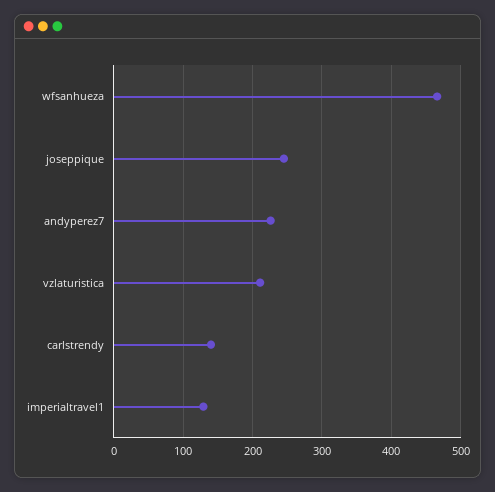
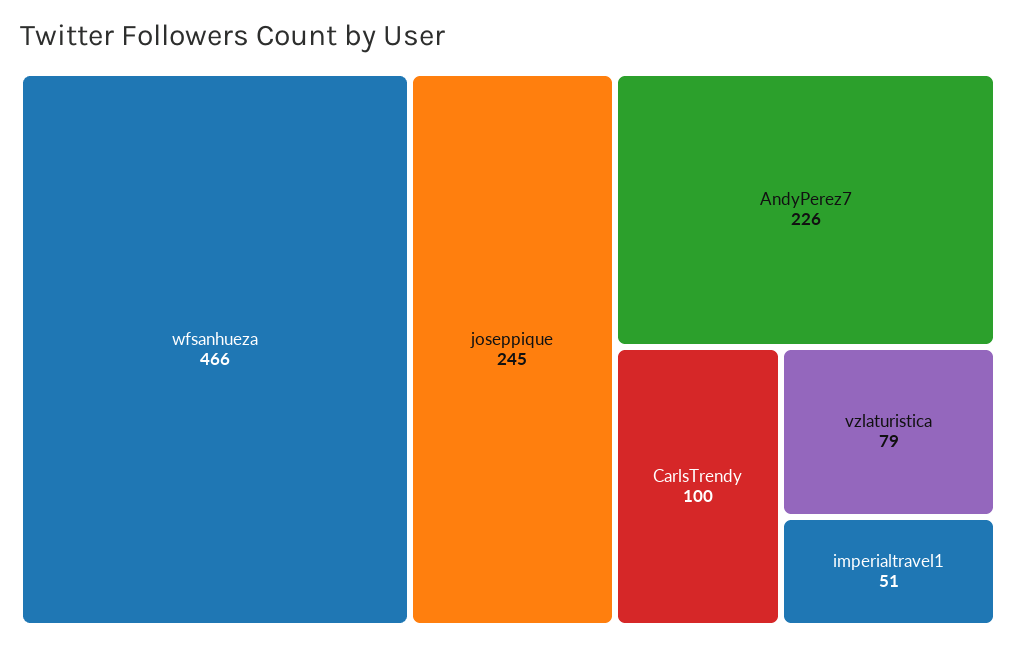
vzlaturistica: 210 -> 79
carlstrendy: 140 -> 100
imperialtravel1: 130 -> 51

